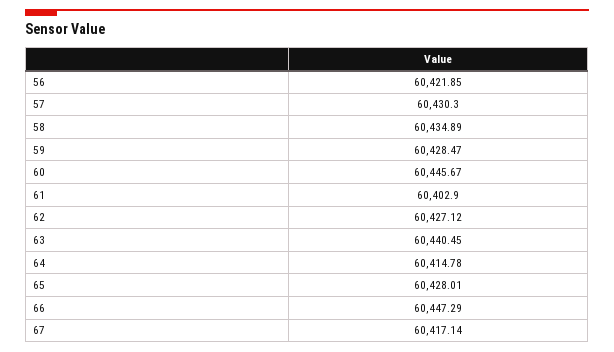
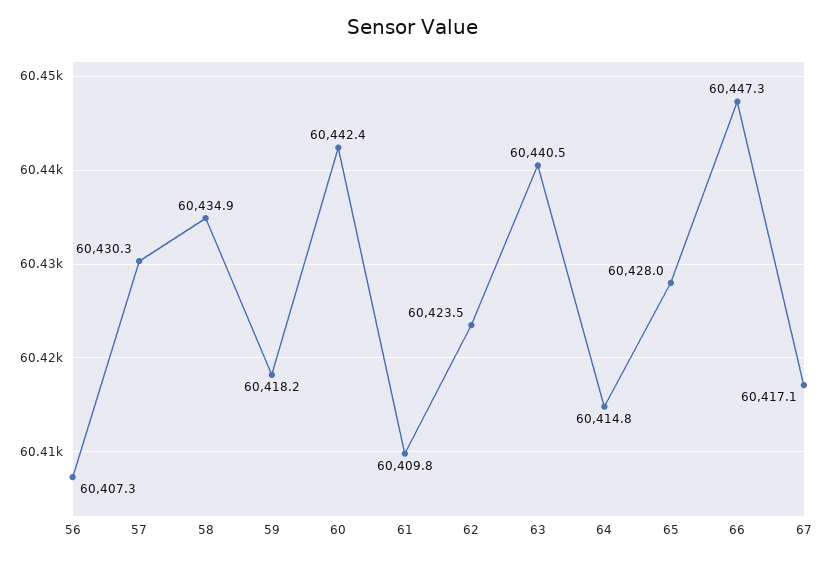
56: 60421.85 -> 60407.3
59: 60428.47 -> 60418.2
60: 60445.67 -> 60442.4
61: 60402.9 -> 60409.8
62: 60427.12 -> 60423.5

